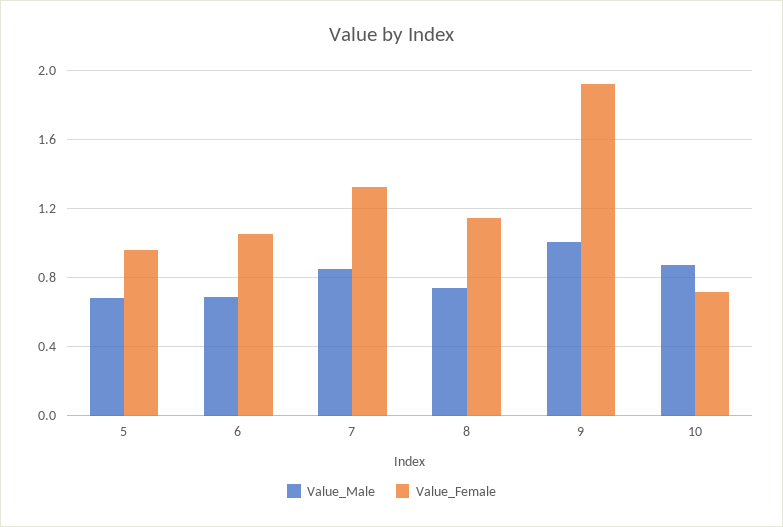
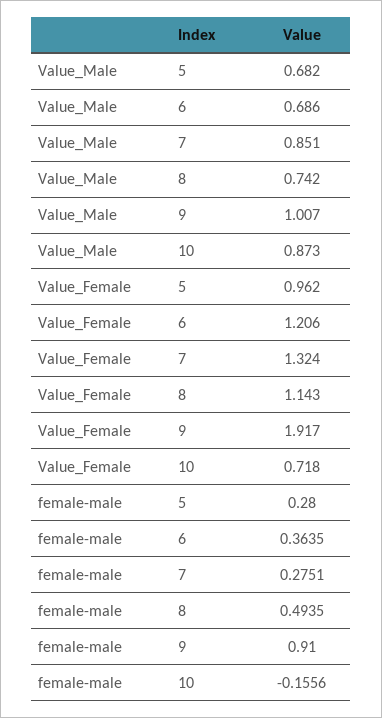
Value_Female, 6: 1.05 -> 1.206
female-male, 5: none -> 0.28
female-male, 6: none -> 0.3635
female-male, 7: none -> 0.2751
female-male, 8: none -> 0.4935
female-male, 9: none -> 0.91
female-male, 10: none -> -0.1556

